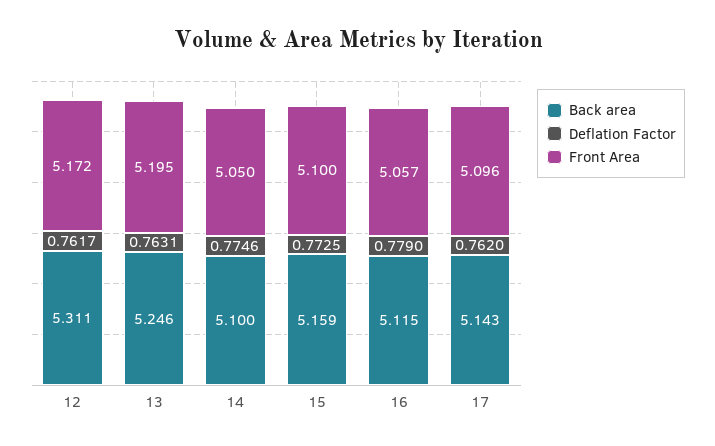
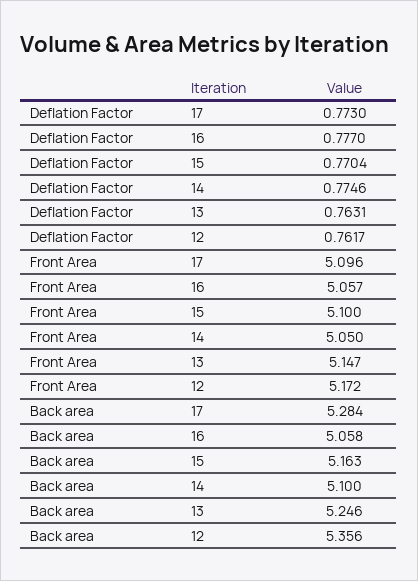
Back area, 12: 5.311 -> 5.356
Front Area, 13: 5.195 -> 5.147
Back area, 15: 5.159 -> 5.163
Deflation Factor, 15: 0.7725 -> 0.7704
Back area, 16: 5.115 -> 5.058
Deflation Factor, 16: 0.779 -> 0.777
Back area, 17: 5.143 -> 5.284
Deflation Factor, 17: 0.762 -> 0.773

